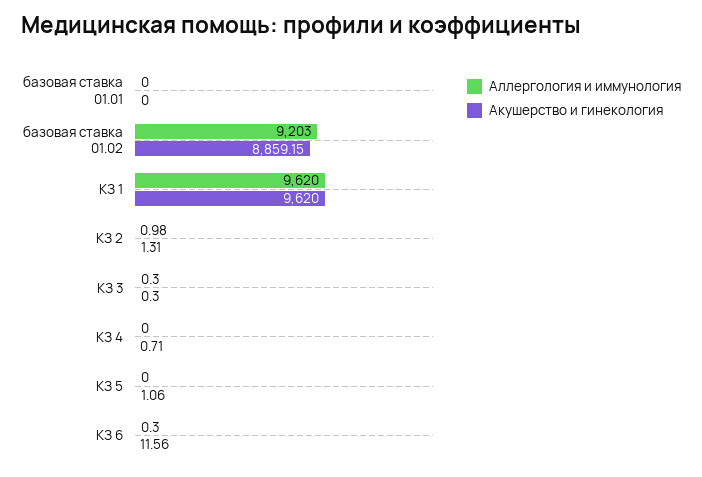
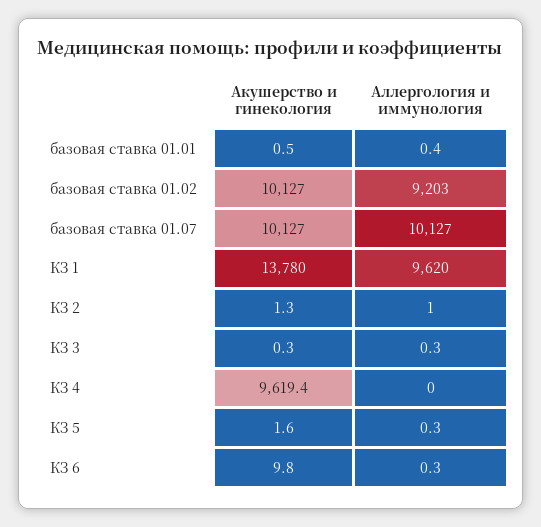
Аллергология и иммунология, базовая ставка 01.01: 0 -> 0.4
Акушерство и гинекология, базовая ставка 01.01: 0 -> 0.5
Акушерство и гинекология, базовая ставка 01.02: 8859.15 -> 10127
Акушерство и гинекология, КЗ 1: 9620 -> 13780
Акушерство и гинекология, КЗ 4: 0.71 -> 9619.4
Аллергология и иммунология, КЗ 5: 0 -> 0.3
Акушерство и гинекология, КЗ 5: 1.06 -> 1.6
Акушерство и гинекология, КЗ 6: 11.56 -> 9.8
Акушерство и гинекология, базовая ставка 01.07: none -> 10127
Аллергология и иммунология, базовая ставка 01.07: none -> 10127

